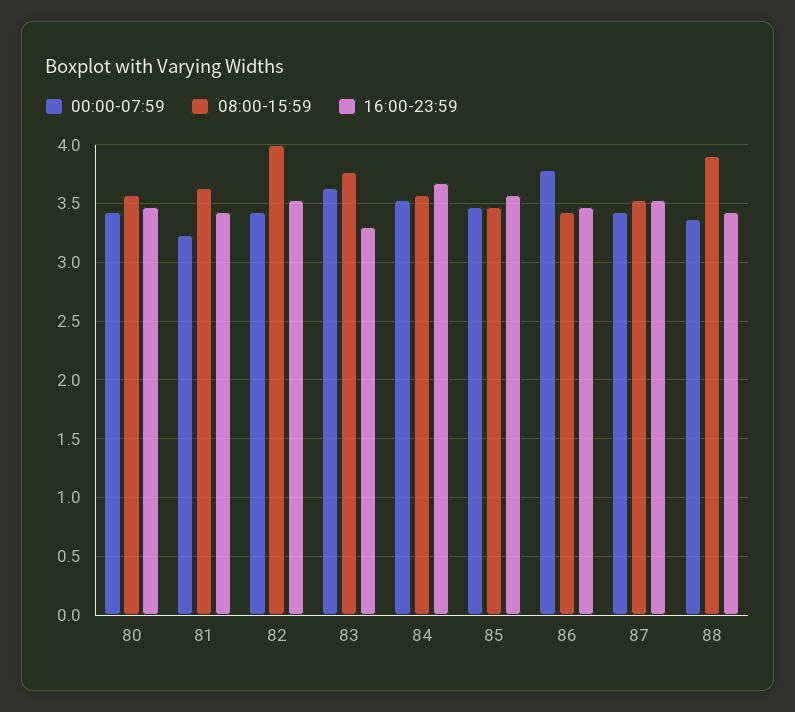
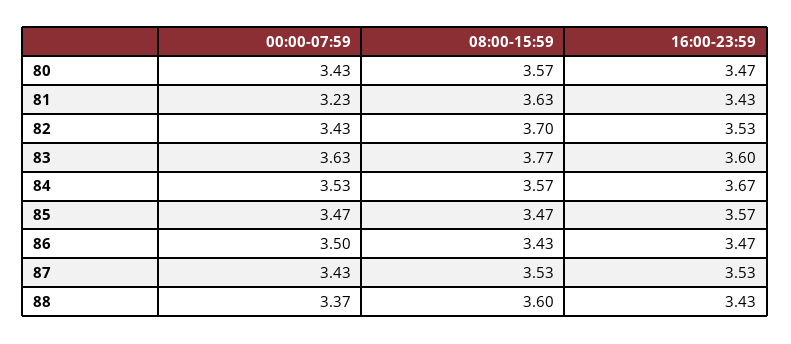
08:00-15:59, 82: 4 -> 3.7
16:00-23:59, 83: 3.3 -> 3.6
00:00-07:59, 86: 3.8 -> 3.5
08:00-15:59, 88: 3.9 -> 3.6

